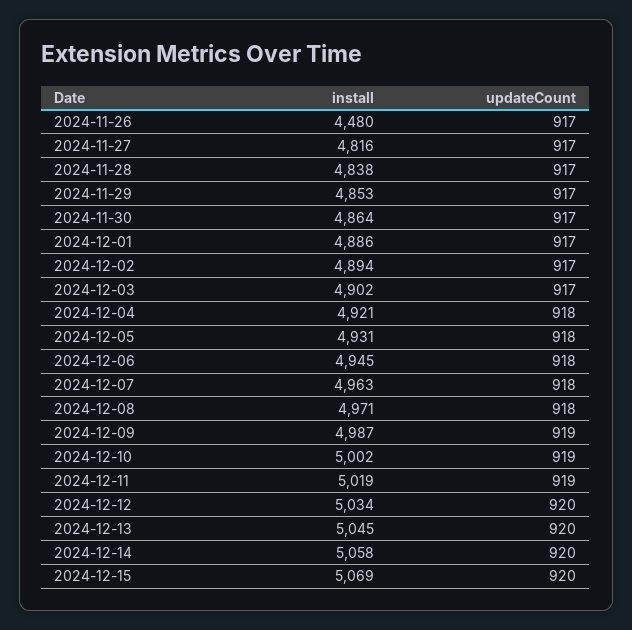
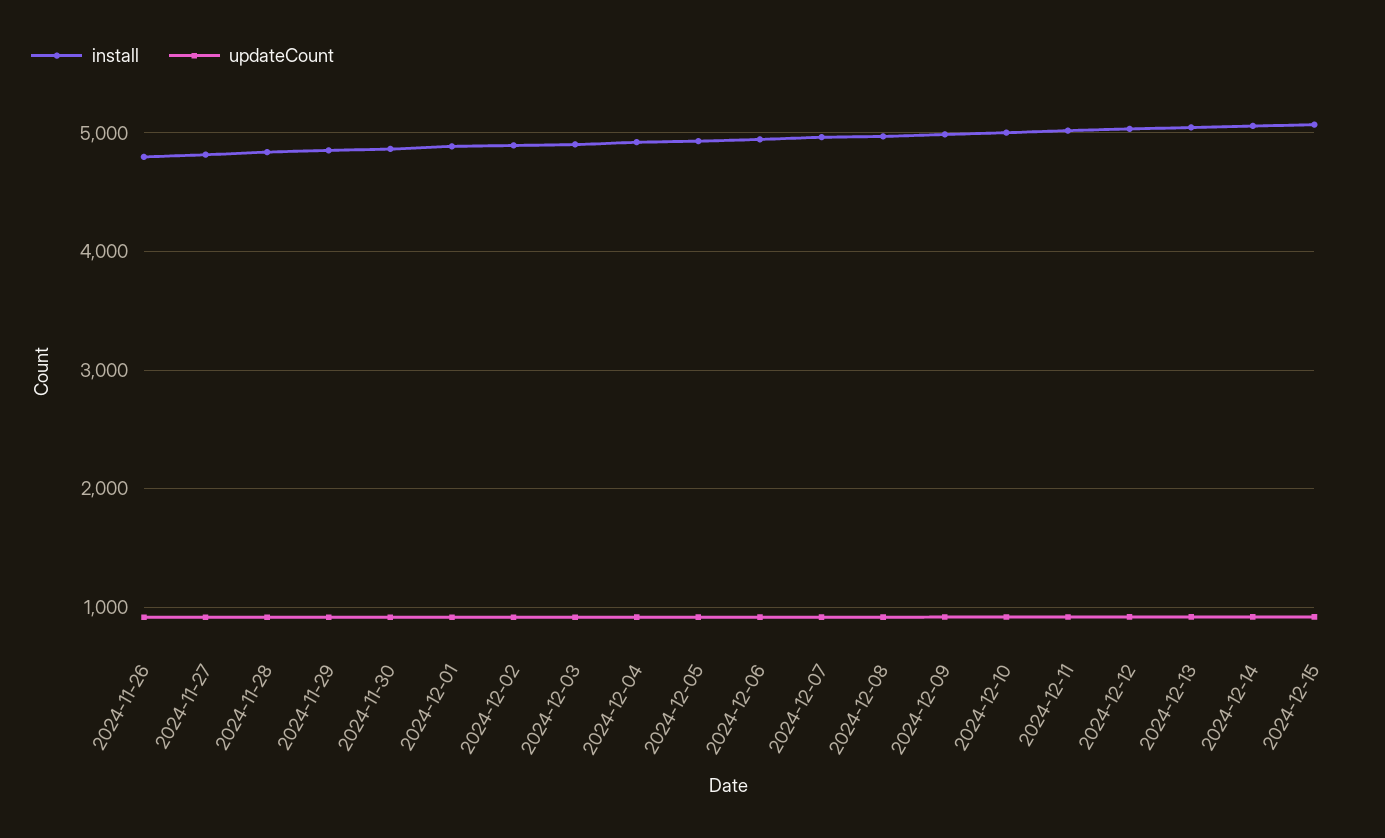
install, 2024-11-26: 4480 -> 4800

